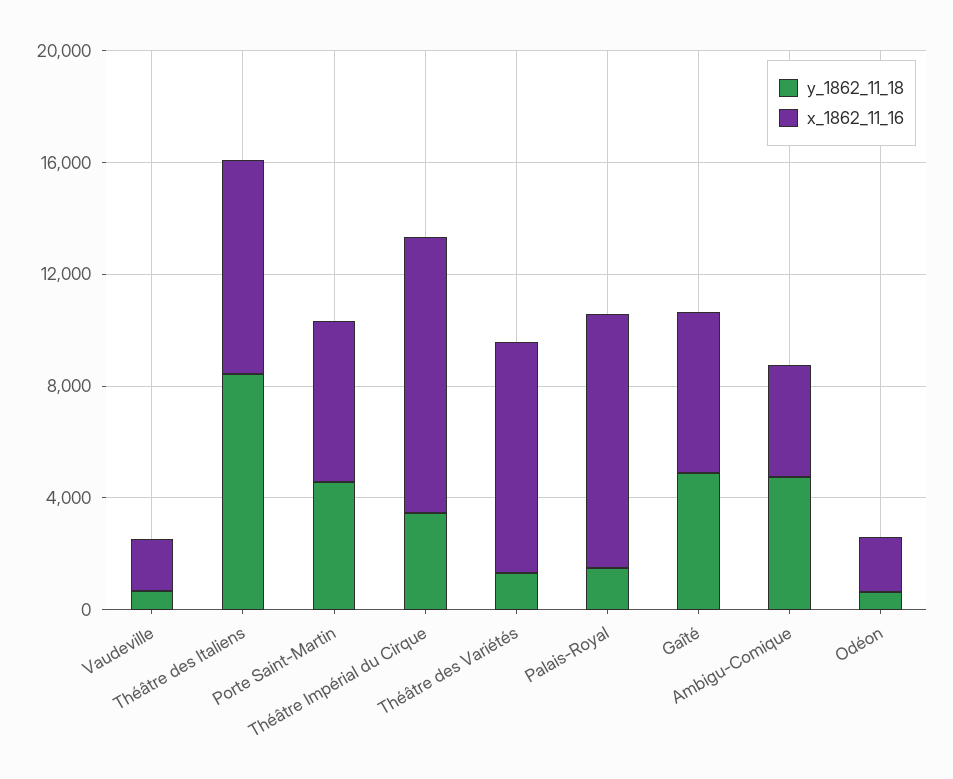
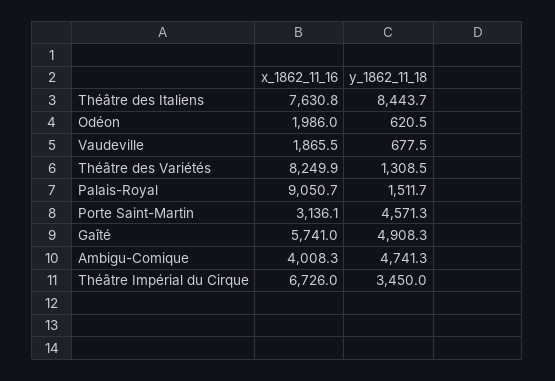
x_1862_11_16, Porte Saint-Martin: 6000 -> 3136.1
x_1862_11_16, Théâtre Impérial du Cirque: 10000 -> 6726

